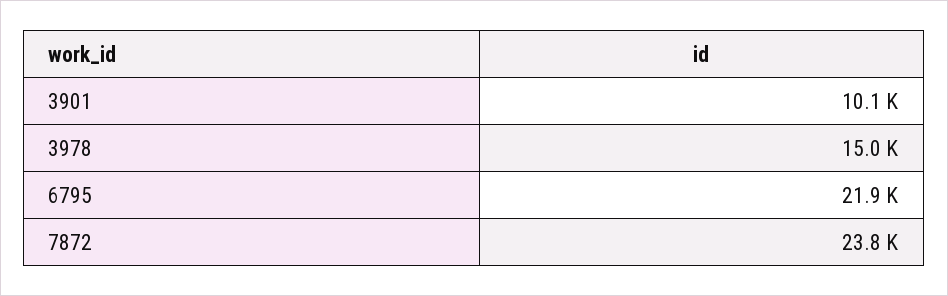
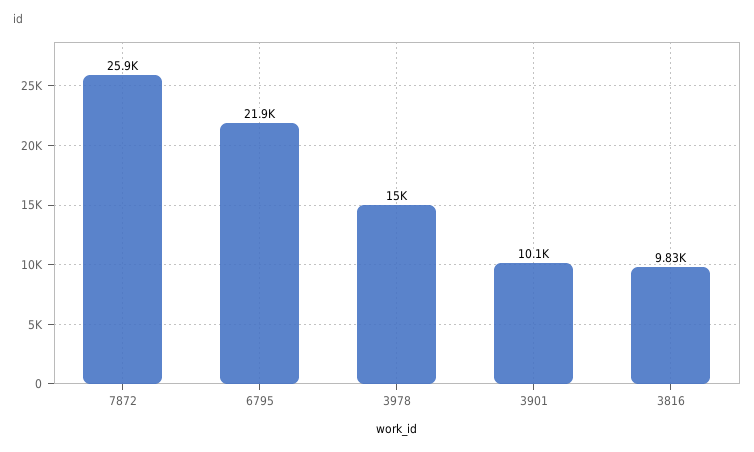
7872: 23800 -> 25900
3816: none -> 9830

